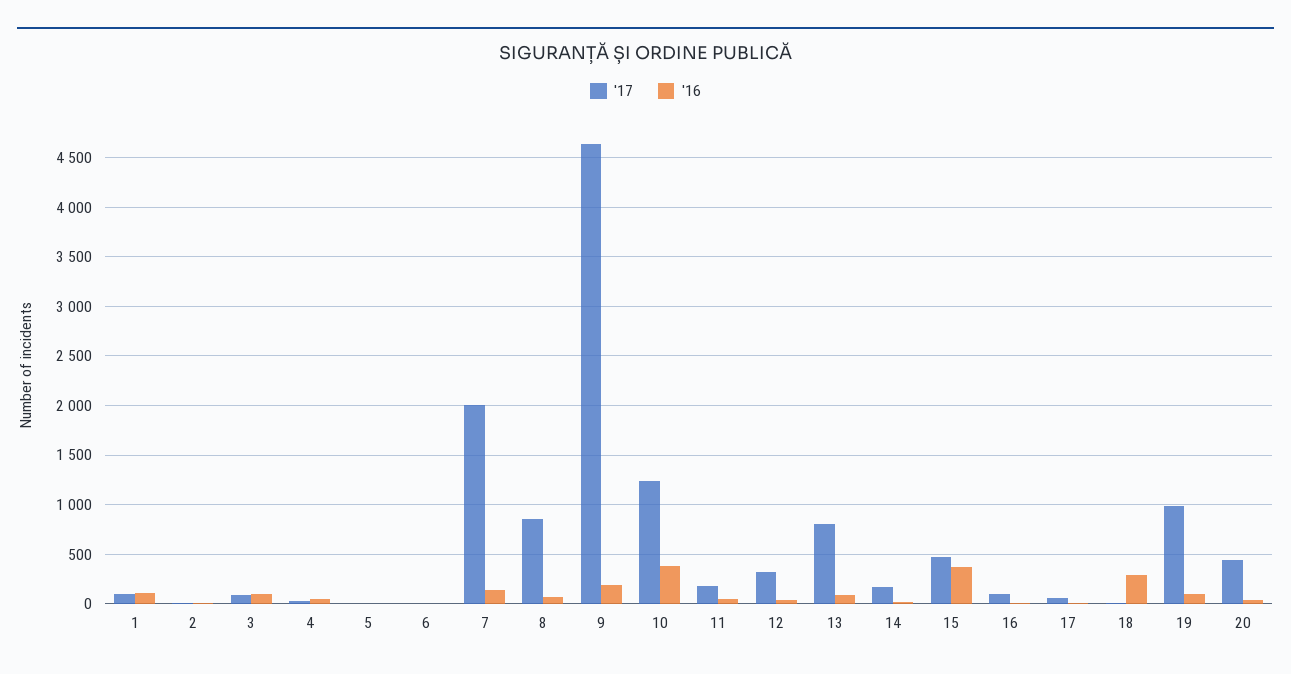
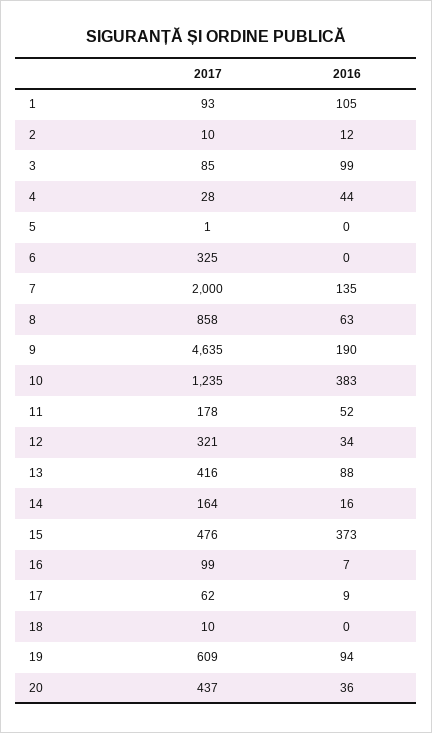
'17, 6: 0 -> 325
'17, 13: 800 -> 416
'16, 18: 300 -> 0
'17, 19: 1000 -> 609

